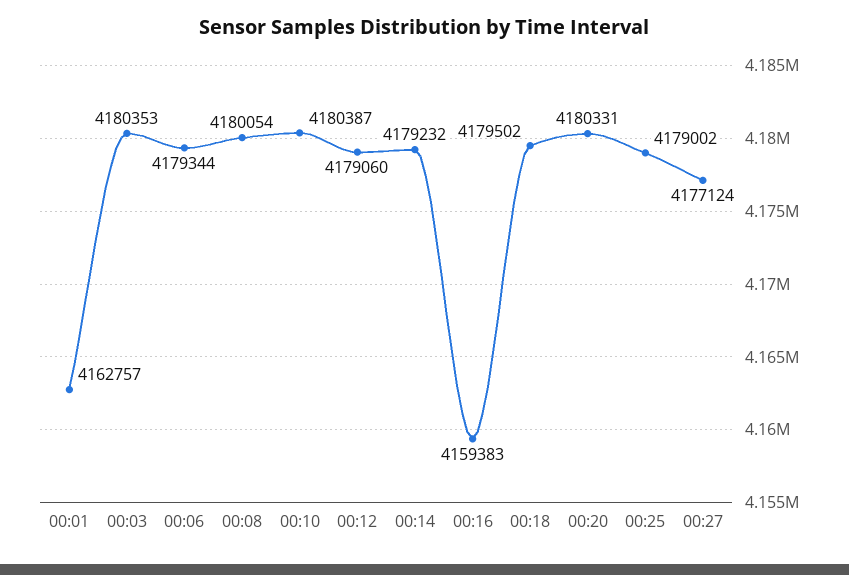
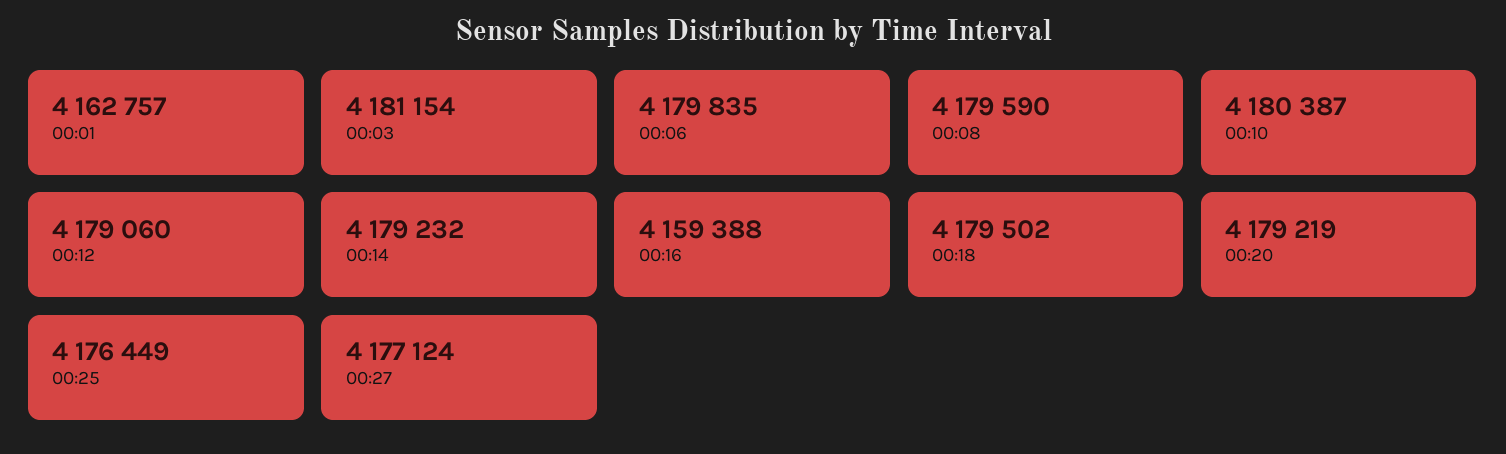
00:03: 4180353 -> 4181154
00:06: 4179344 -> 4179835
00:08: 4180054 -> 4179590
00:16: 4159383 -> 4159388
00:20: 4180331 -> 4179219
00:25: 4179002 -> 4176449

